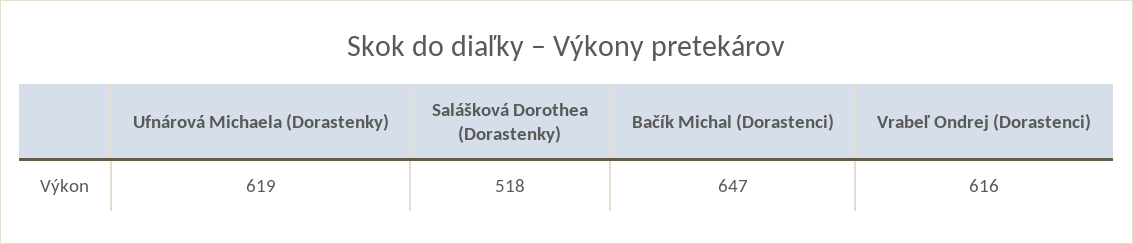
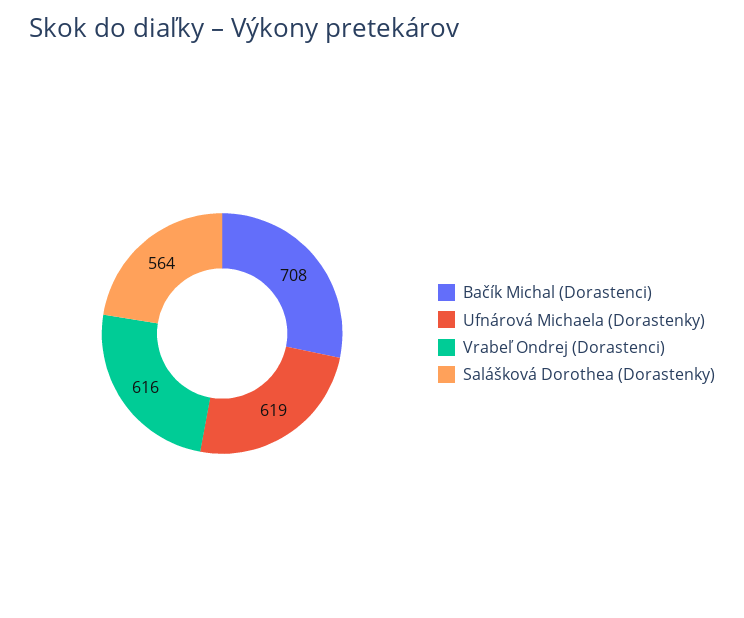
Salášková Dorothea (Dorastenky): 518 -> 564
Bačík Michal (Dorastenci): 647 -> 708

